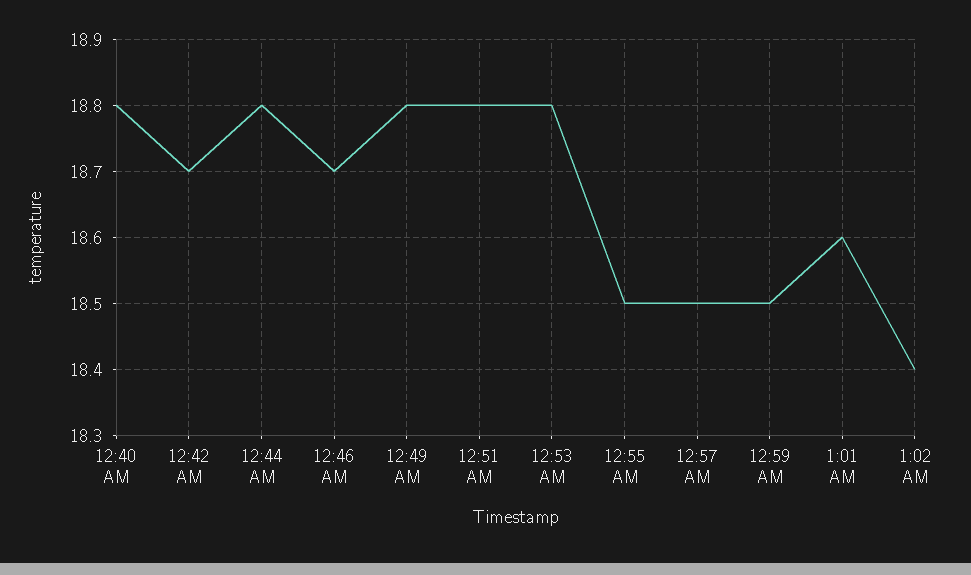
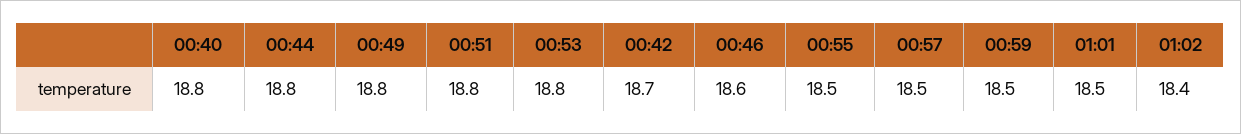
12:46 AM: 18.7 -> 18.6
1:01 AM: 18.6 -> 18.5

